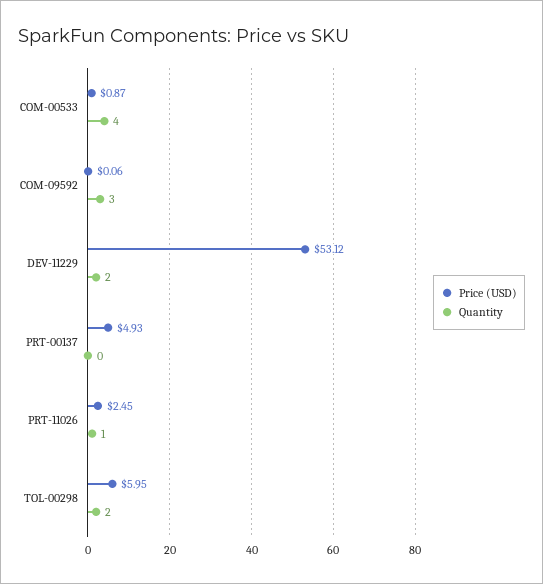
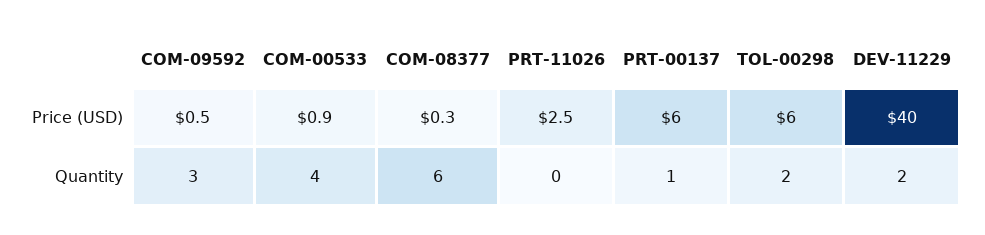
Price (USD), COM-09592: 0.06 -> 0.5
Price (USD), DEV-11229: 53.12 -> 40
Price (USD), PRT-00137: 4.93 -> 6
Quantity, PRT-00137: 0 -> 1
Quantity, PRT-11026: 1 -> 0
Price (USD), COM-08377: none -> 0.3
Quantity, COM-08377: none -> 6

